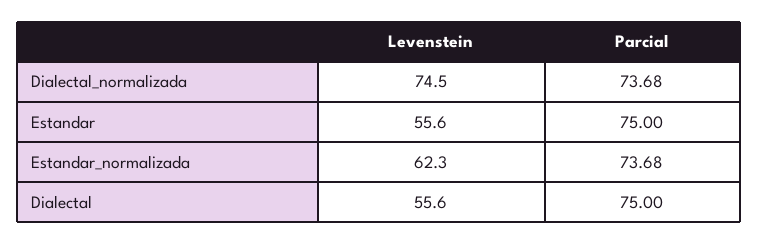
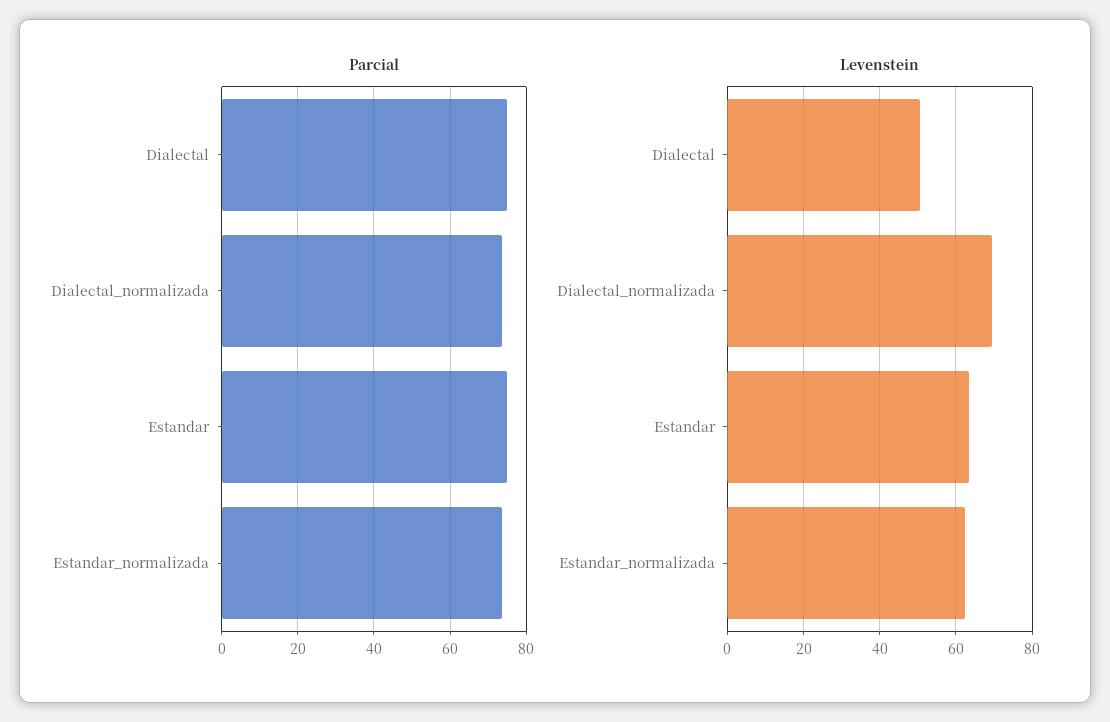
Levenstein, Dialectal_normalizada: 74.5 -> 70
Levenstein, Estandar: 55.6 -> 64
Levenstein, Dialectal: 55.6 -> 50

